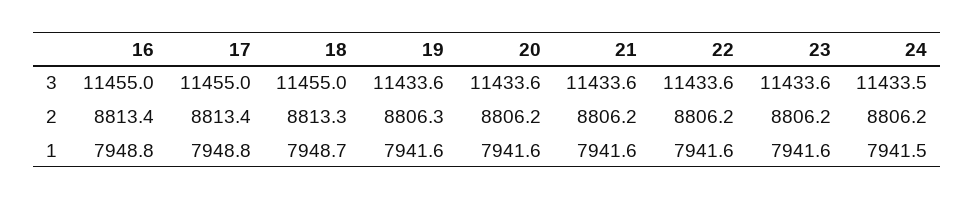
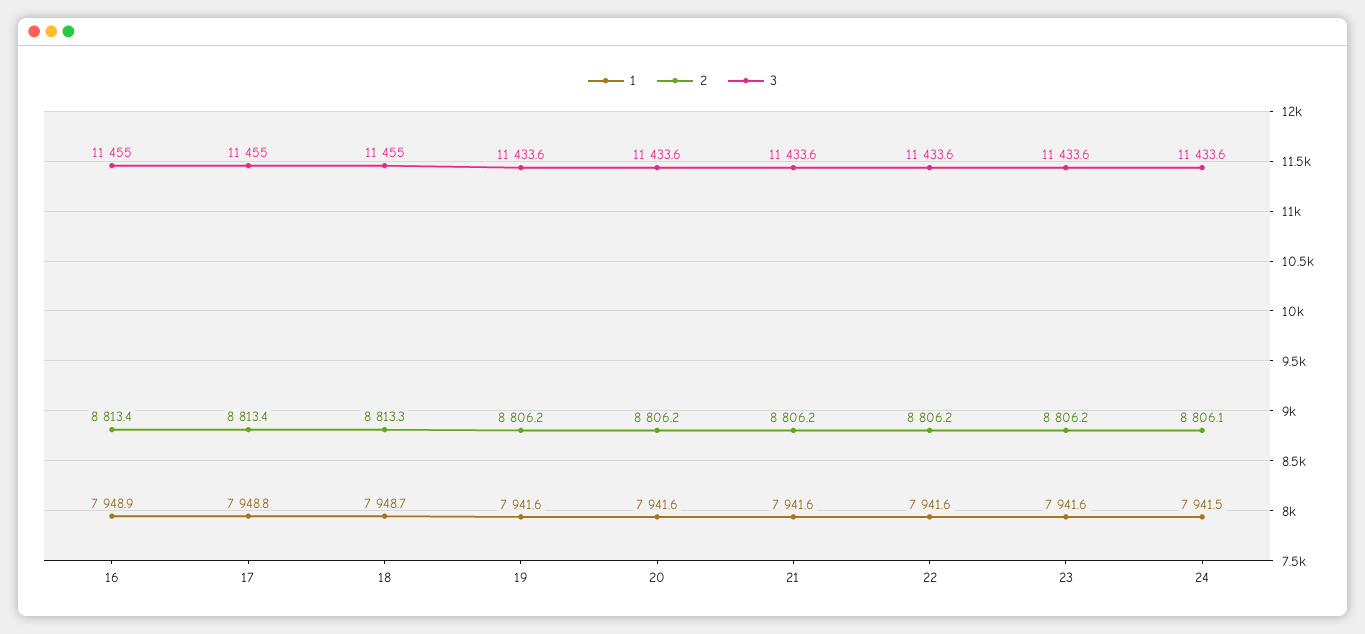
3, 24: 11433.5 -> 11433.6
2, 19: 8806.3 -> 8806.2
2, 24: 8806.2 -> 8806.1
1, 16: 7948.8 -> 7948.9

